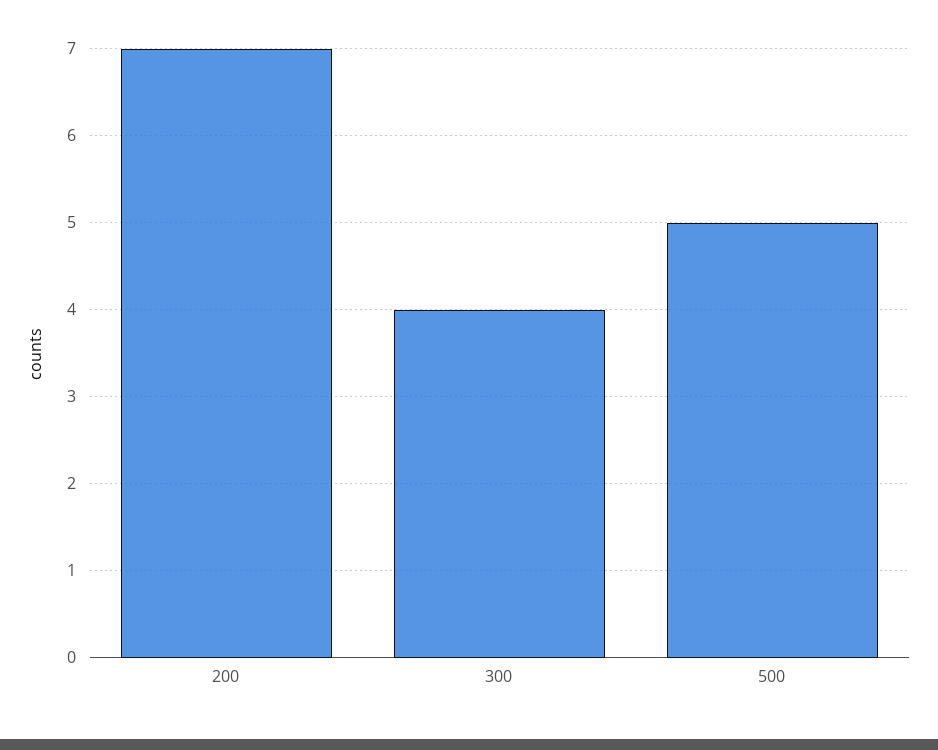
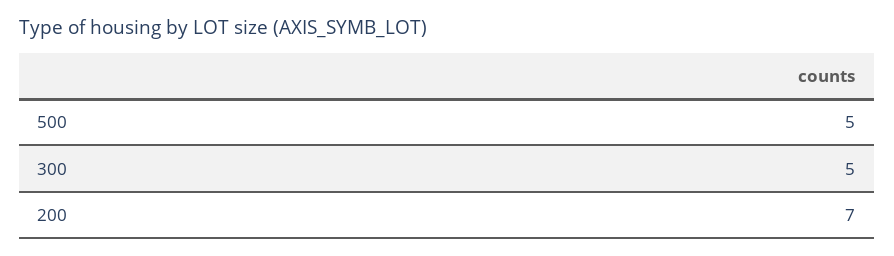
300: 4 -> 5

